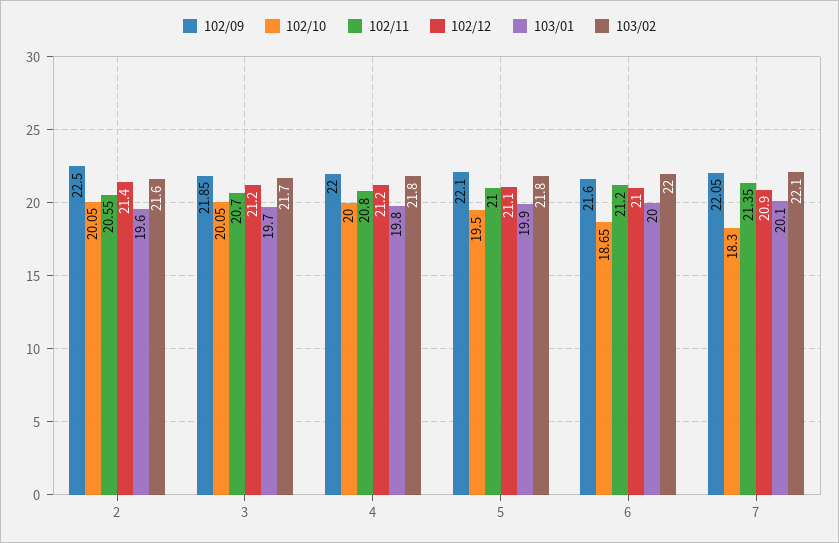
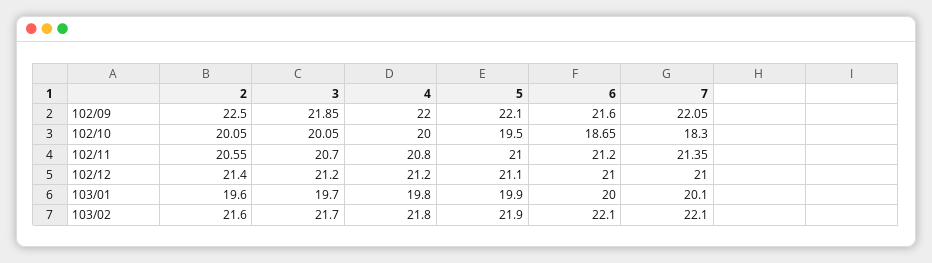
103/02, 5: 21.8 -> 21.9
103/02, 6: 22 -> 22.1
102/12, 7: 20.9 -> 21

